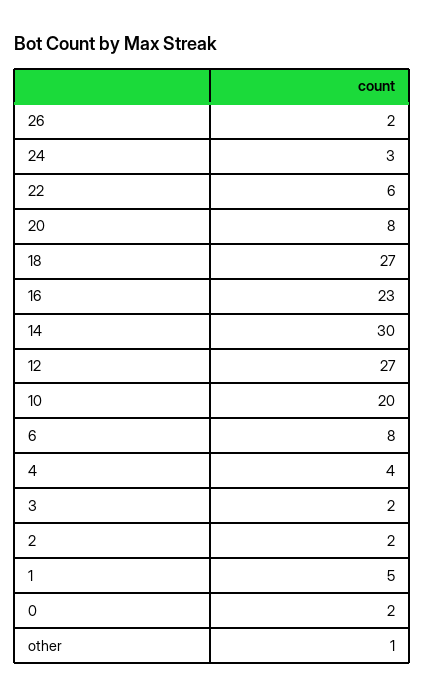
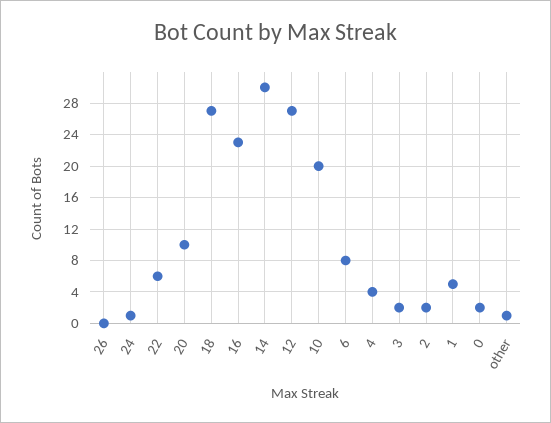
26: 2 -> 0
24: 3 -> 1
20: 8 -> 10

